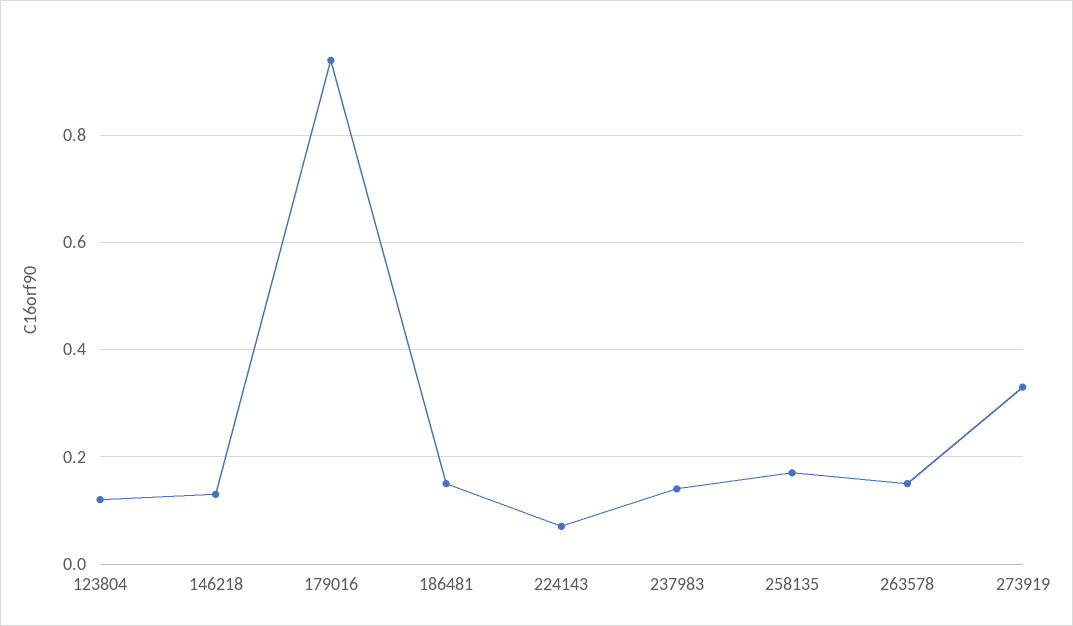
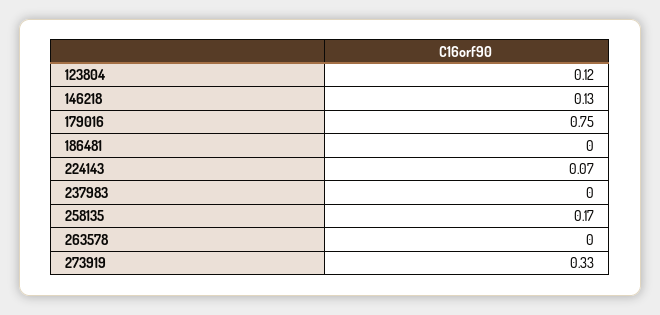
179016: 0.95 -> 0.75
186481: 0.15 -> 0
237983: 0.15 -> 0
263578: 0.15 -> 0

